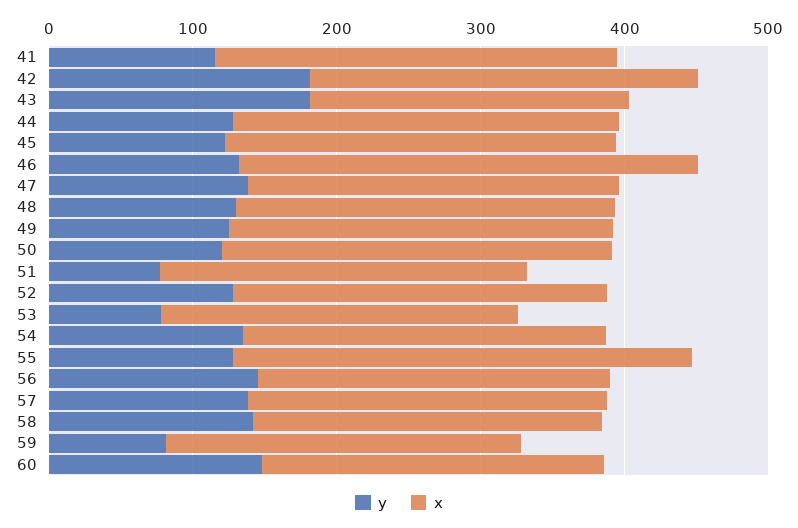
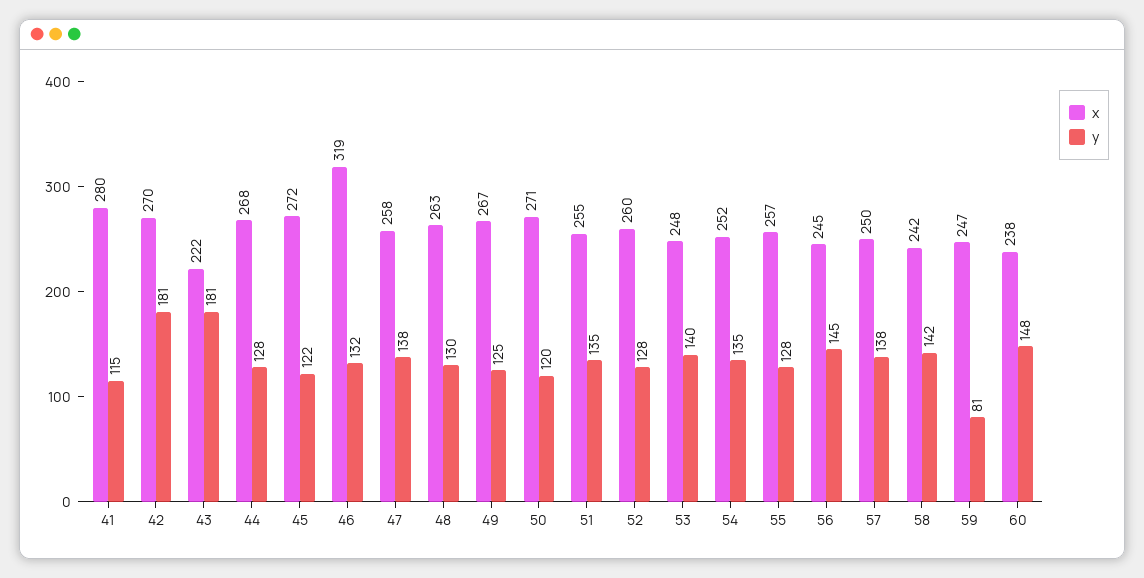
y, 51: 80 -> 135
y, 53: 80 -> 140
x, 55: 320 -> 257

